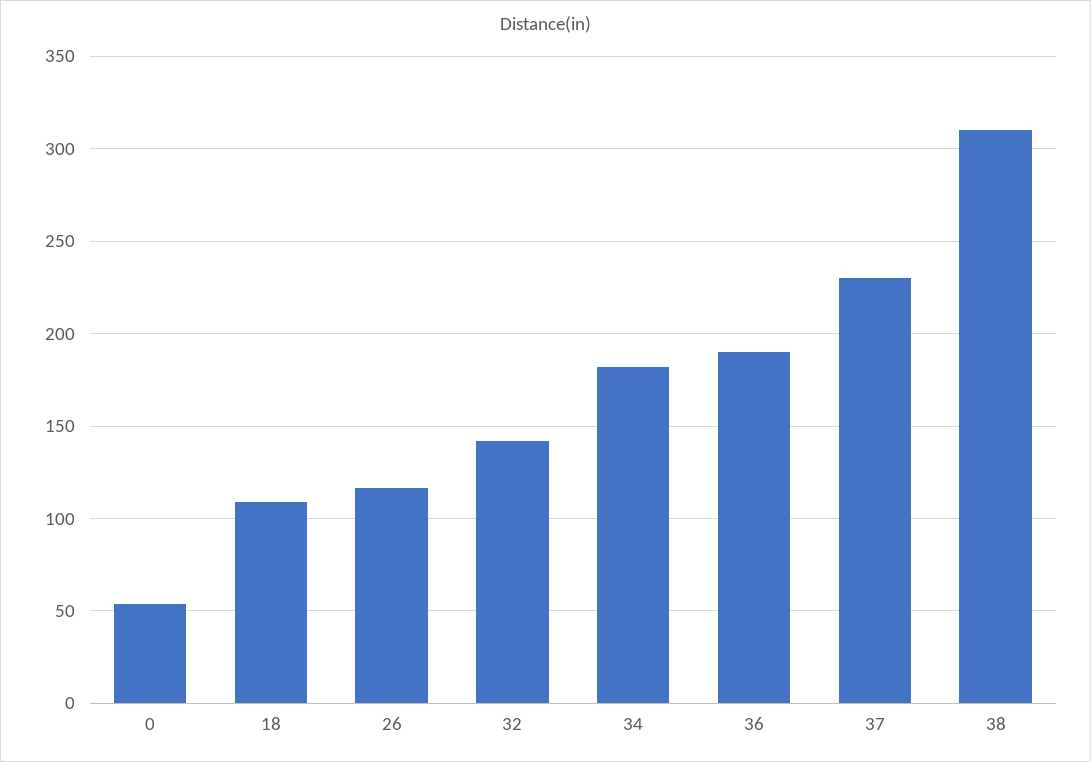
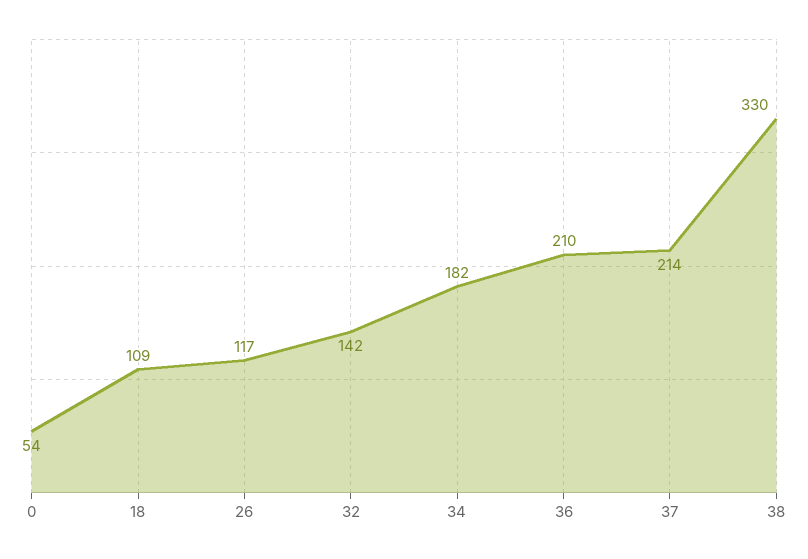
36: 190 -> 210
37: 230 -> 214
38: 310 -> 330

